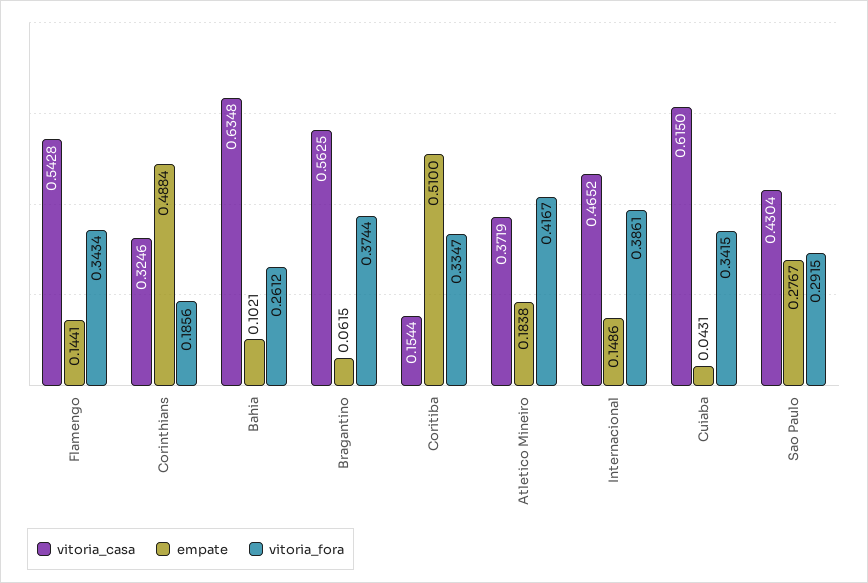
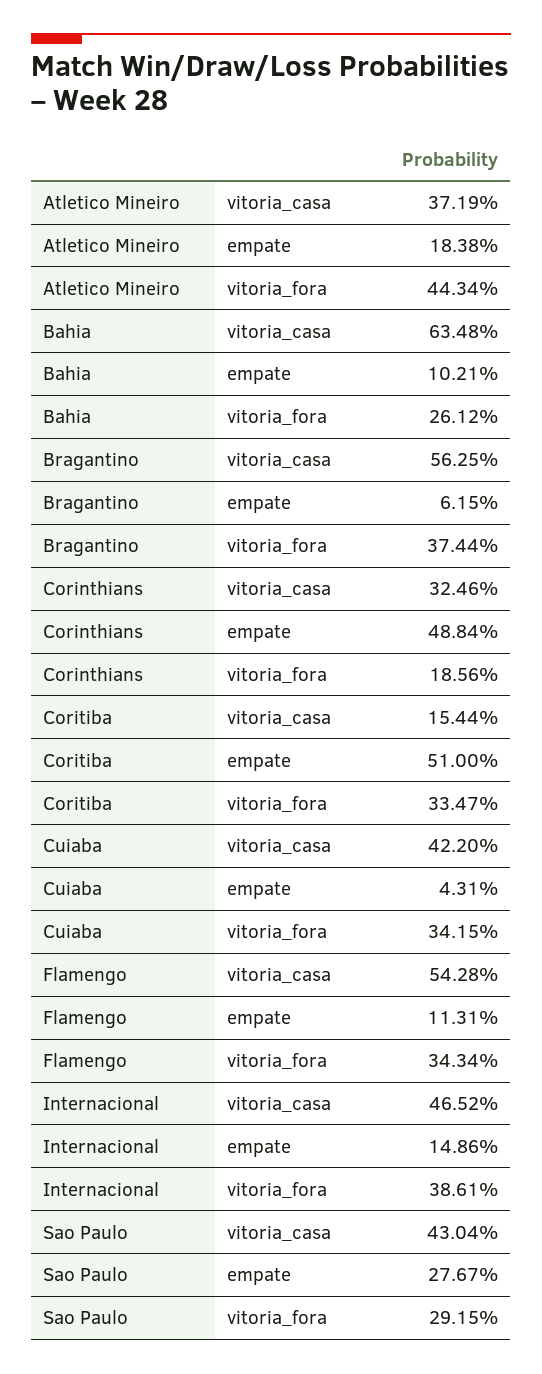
empate, Flamengo: 0.1441 -> 0.1131
vitoria_fora, Atletico Mineiro: 0.4167 -> 0.4434
vitoria_casa, Cuiaba: 0.615 -> 0.422

